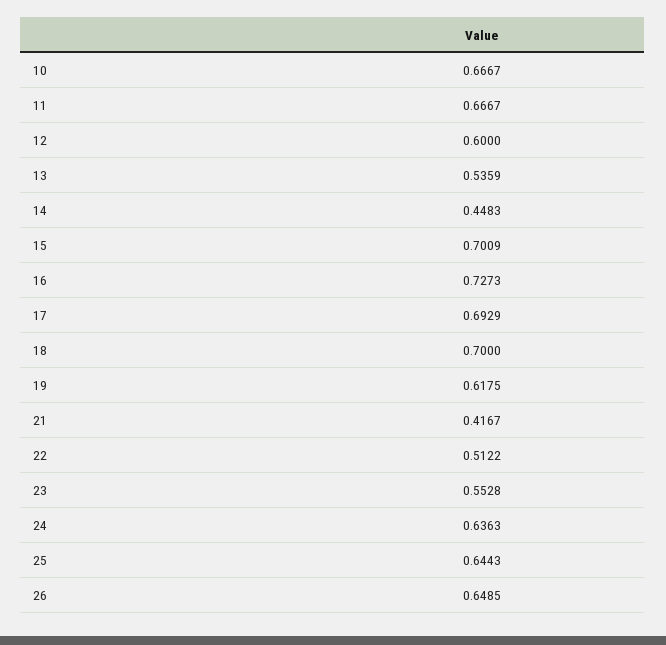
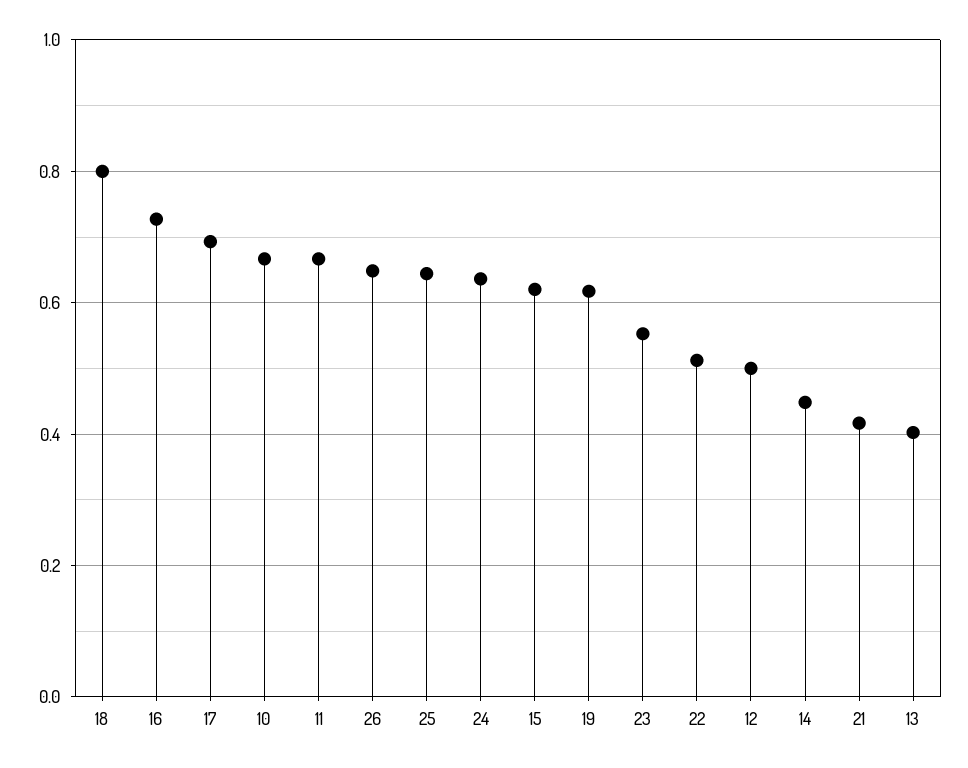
12: 0.6 -> 0.5
13: 0.5359 -> 0.4
15: 0.7009 -> 0.62
18: 0.7 -> 0.8

